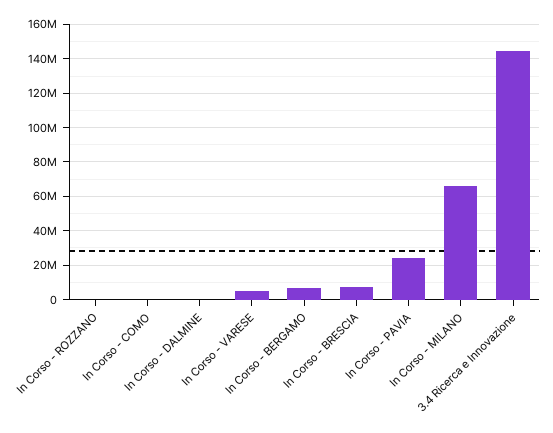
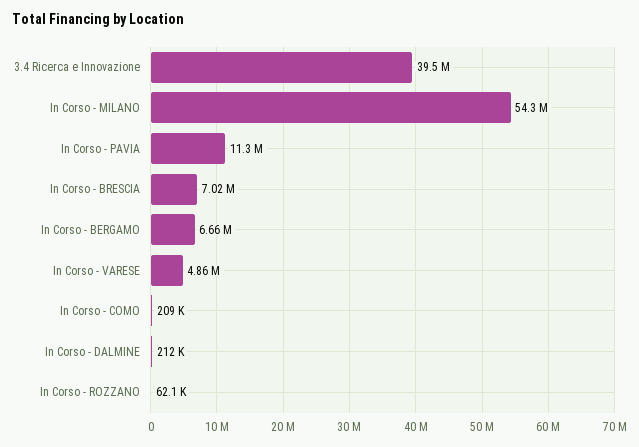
In Corso - PAVIA: 25000000 -> 11300000
In Corso - MILANO: 65000000 -> 54300000
3.4 Ricerca e Innovazione: 145000000 -> 39500000

